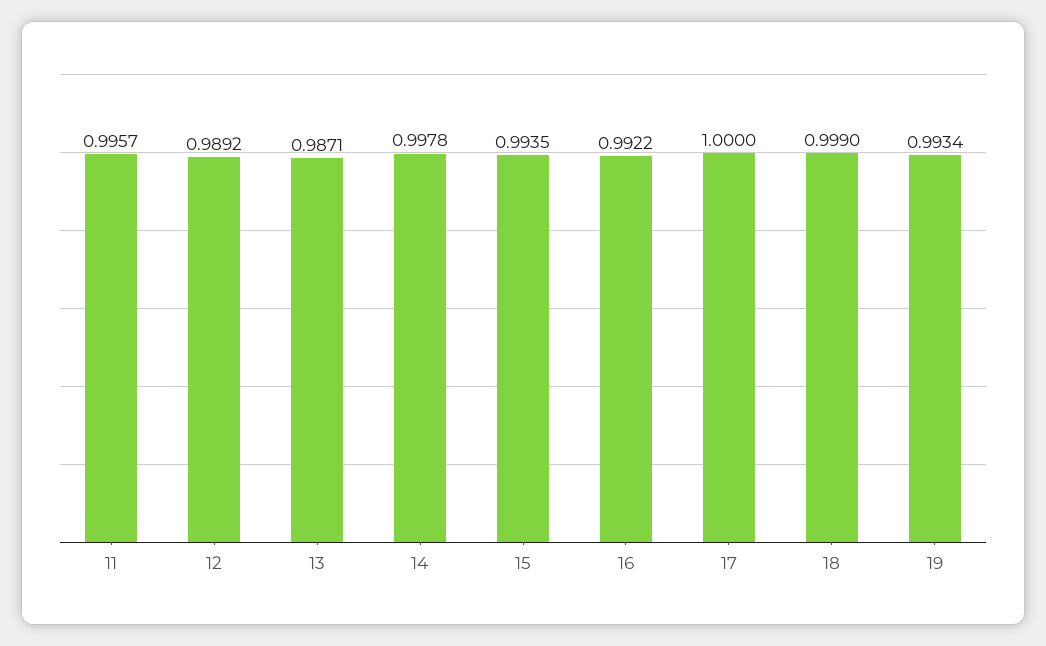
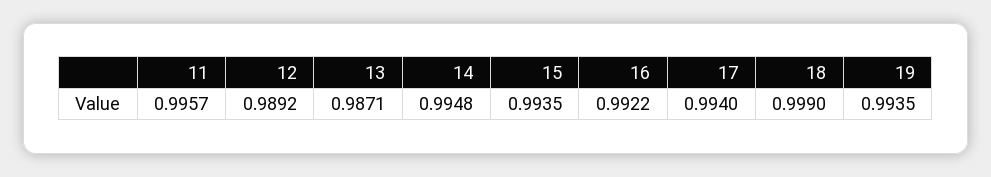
14: 0.9978 -> 0.9948
17: 1 -> 0.994
19: 0.9934 -> 0.9935

